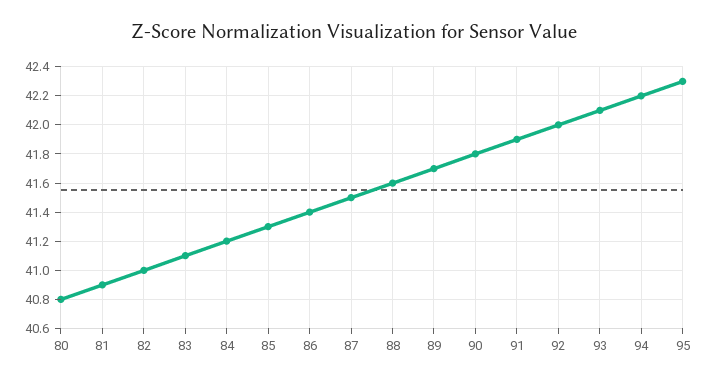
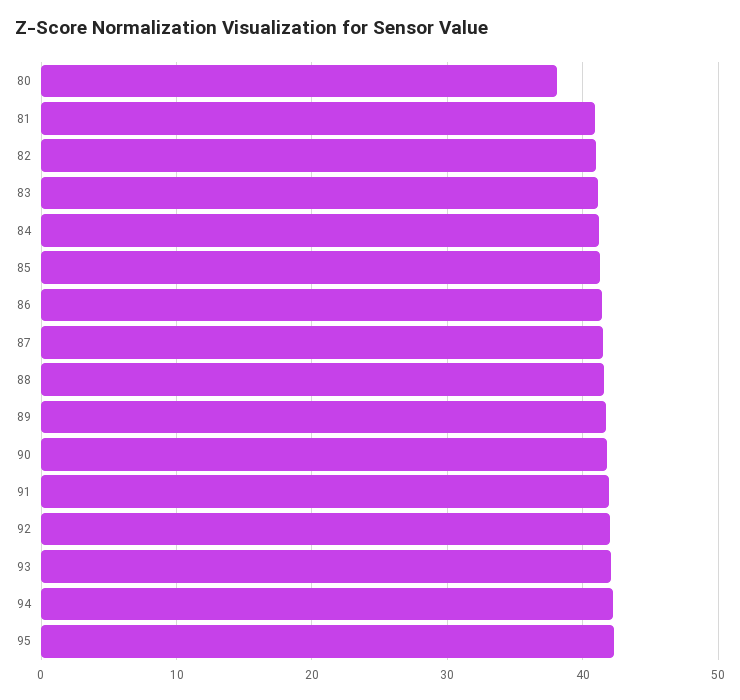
80: 40.8 -> 38

